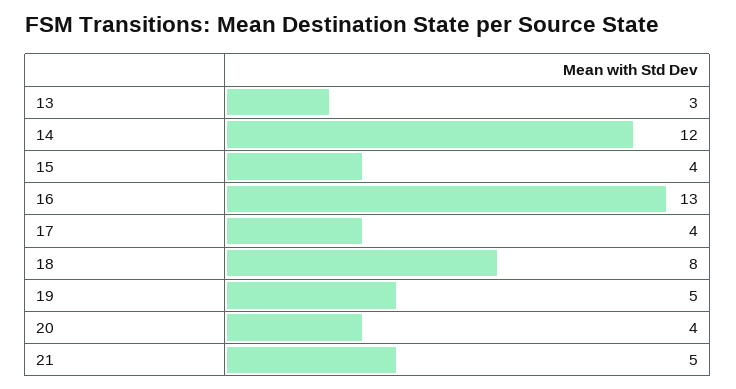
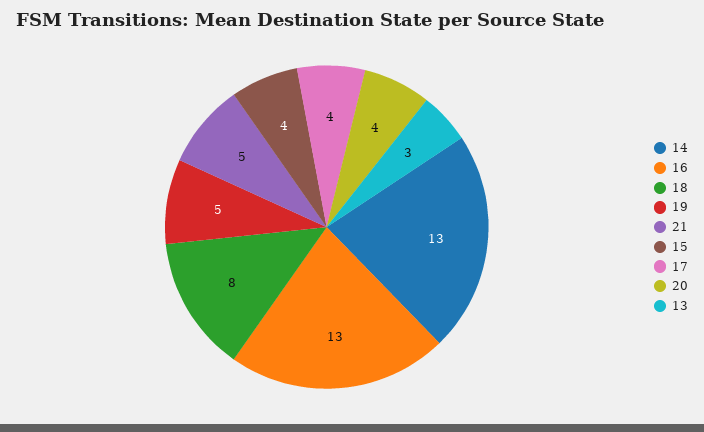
14: 12 -> 13

